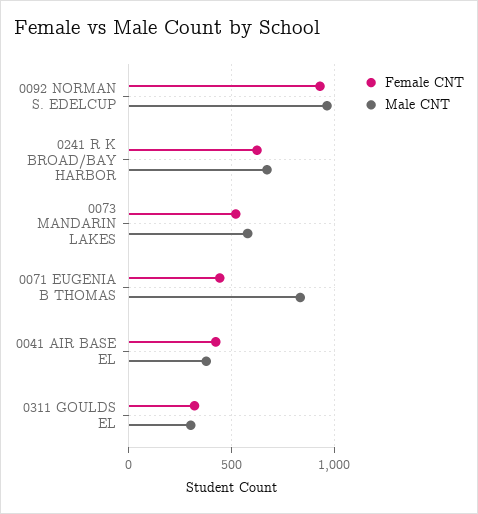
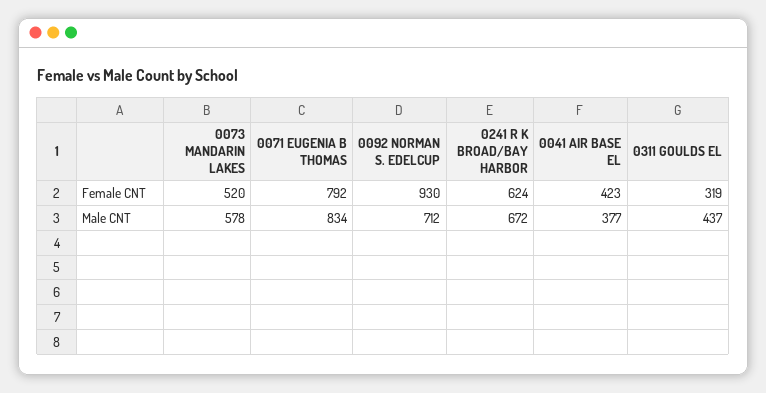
Male CNT, 0092 NORMAN S. EDELCUP: 950 -> 712
Female CNT, 0071 EUGENIA B THOMAS: 450 -> 792
Male CNT, 0311 GOULDS EL: 300 -> 437

